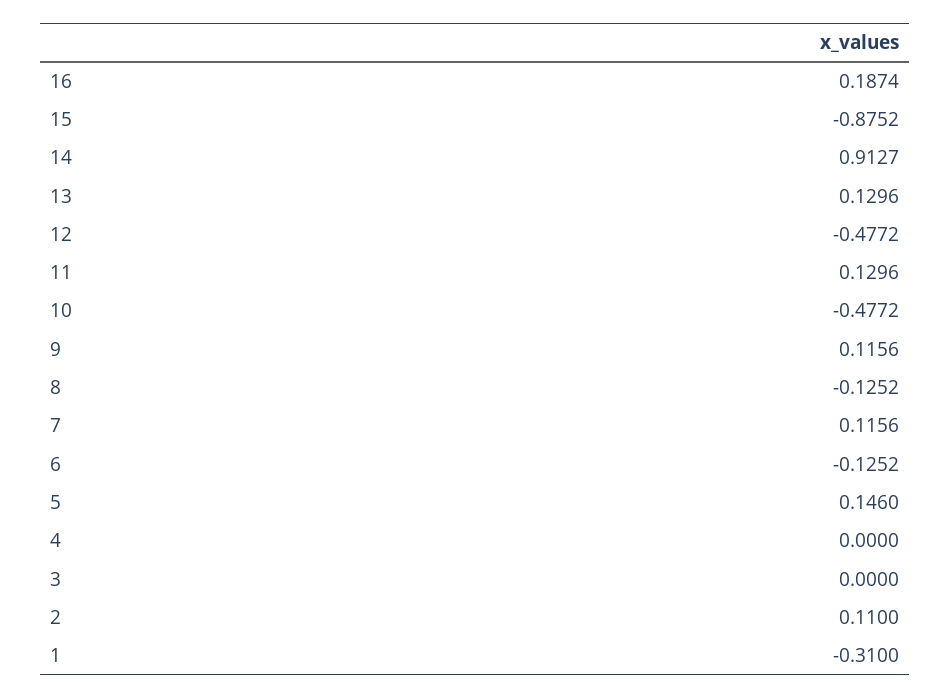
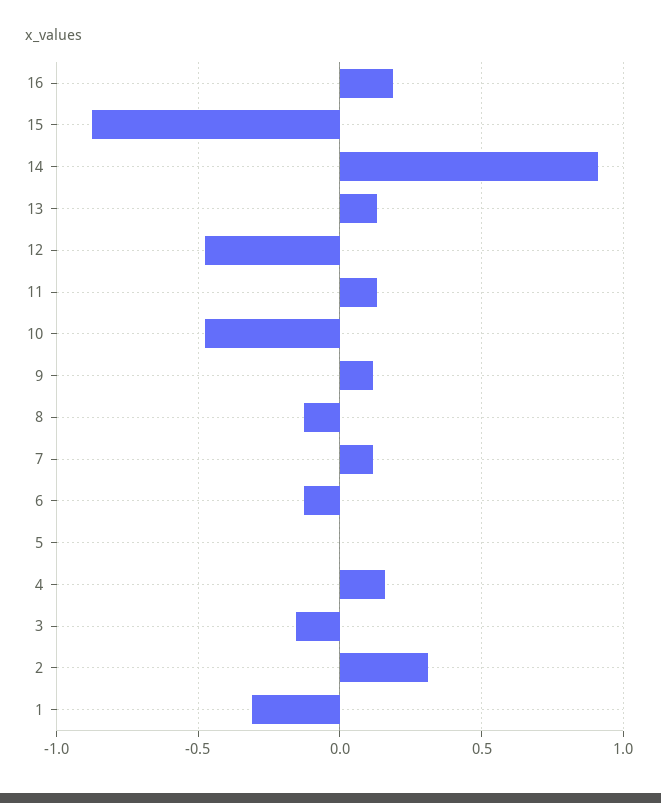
5: 0.146 -> 0
4: 0 -> 0.15
3: 0 -> -0.15
2: 0.11 -> 0.3

